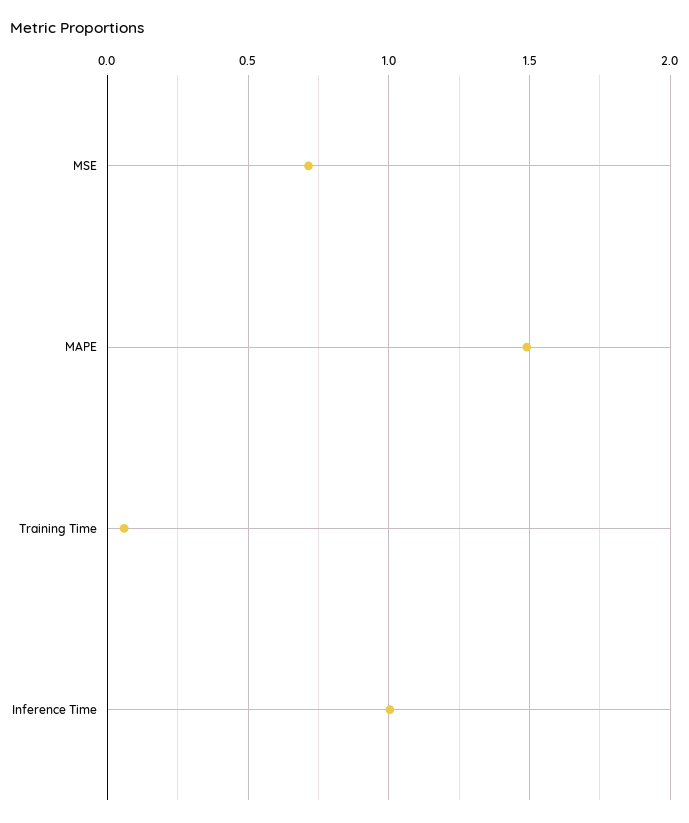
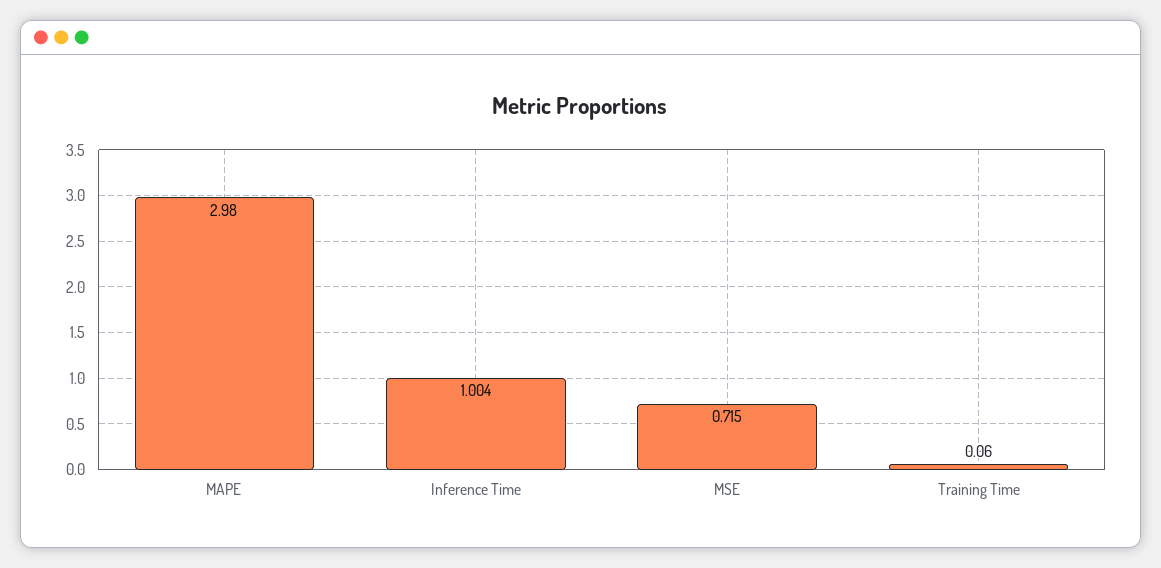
MAPE: 1.5 -> 2.98

